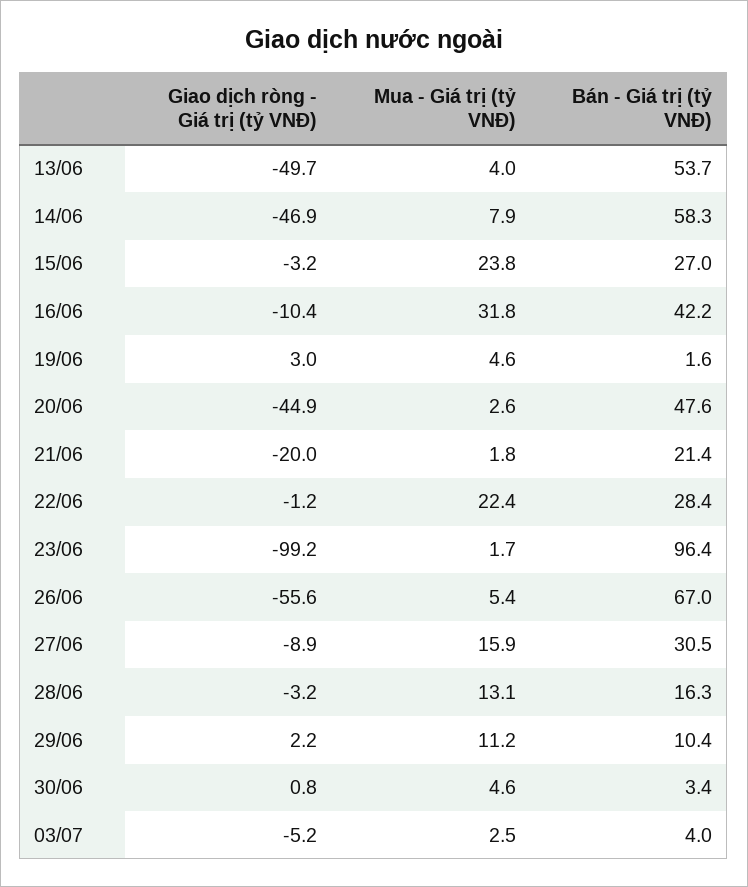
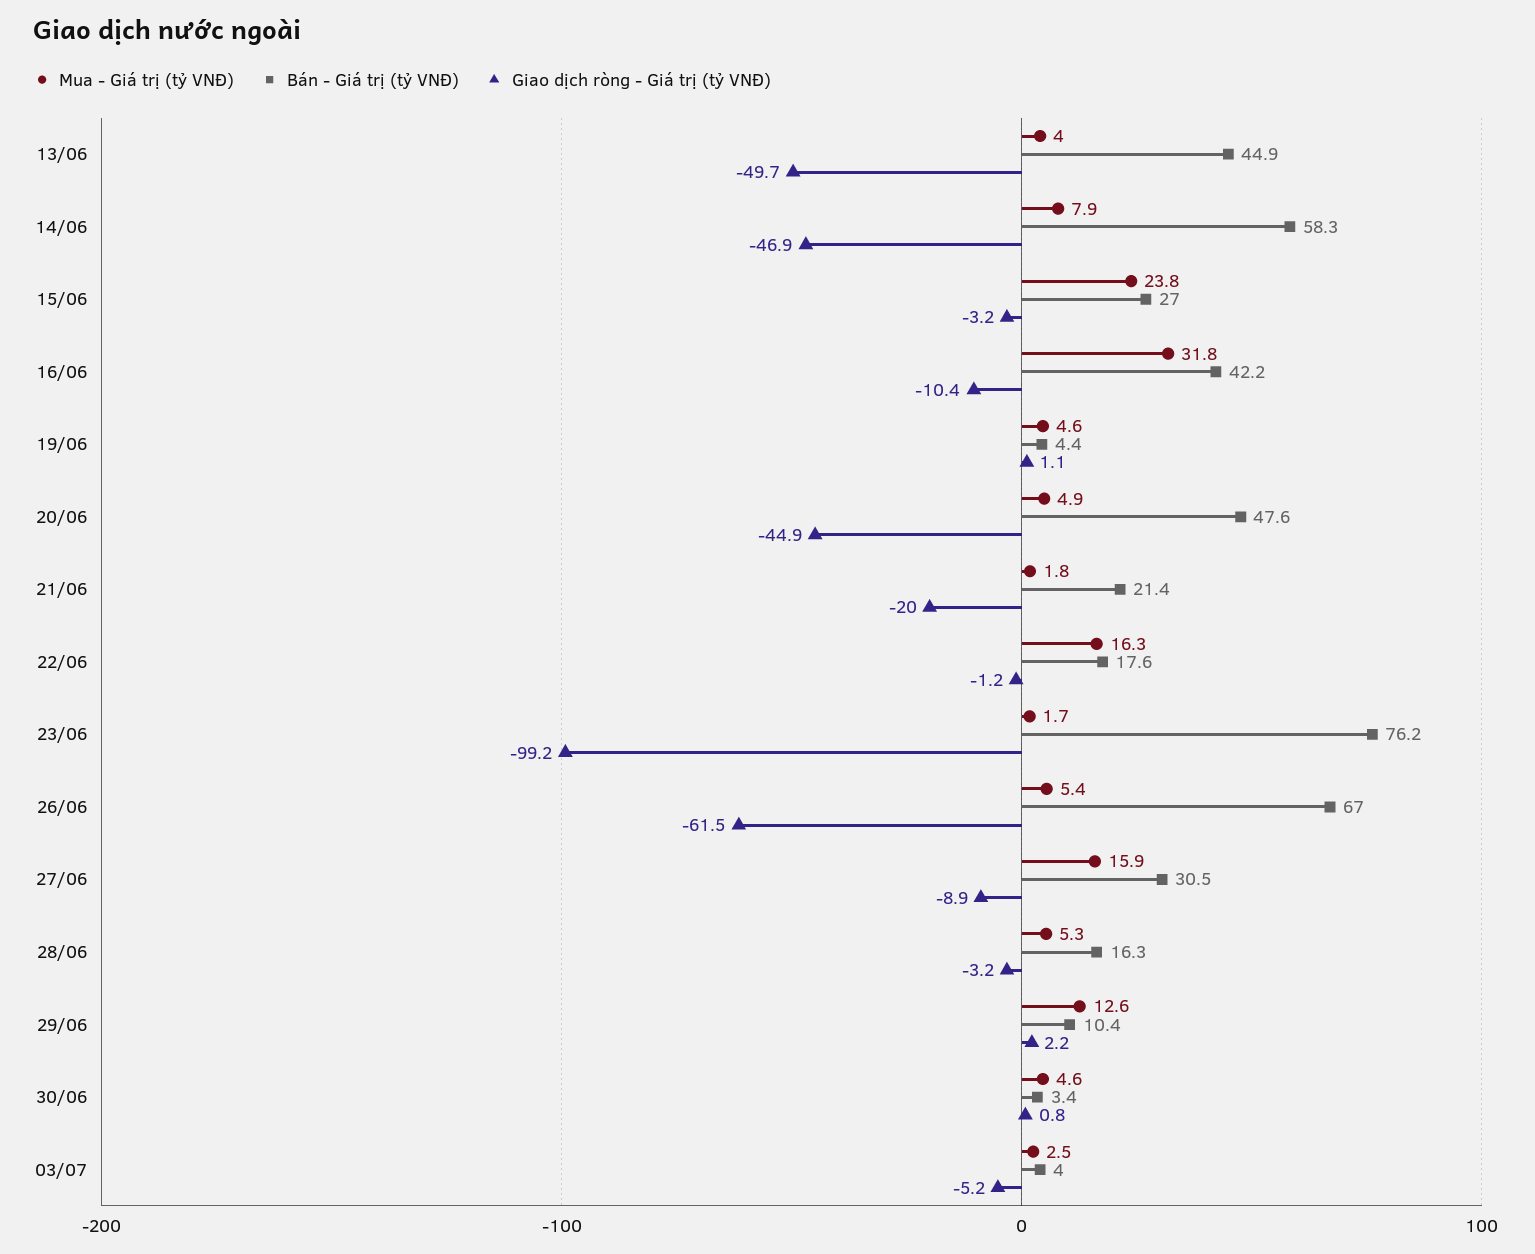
Bán - Giá trị (tỷ VNĐ), 13/06: 53.7 -> 44.9
Giao dịch ròng - Giá trị (tỷ VNĐ), 19/06: 3 -> 1.1
Bán - Giá trị (tỷ VNĐ), 19/06: 1.6 -> 4.4
Mua - Giá trị (tỷ VNĐ), 20/06: 2.6 -> 4.9
Mua - Giá trị (tỷ VNĐ), 22/06: 22.4 -> 16.3
Bán - Giá trị (tỷ VNĐ), 22/06: 28.4 -> 17.6
Bán - Giá trị (tỷ VNĐ), 23/06: 96.4 -> 76.2
Giao dịch ròng - Giá trị (tỷ VNĐ), 26/06: -55.6 -> -61.5
Mua - Giá trị (tỷ VNĐ), 28/06: 13.1 -> 5.3
Mua - Giá trị (tỷ VNĐ), 29/06: 11.2 -> 12.6

